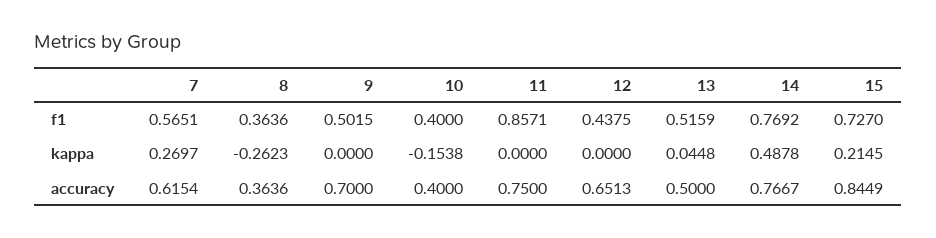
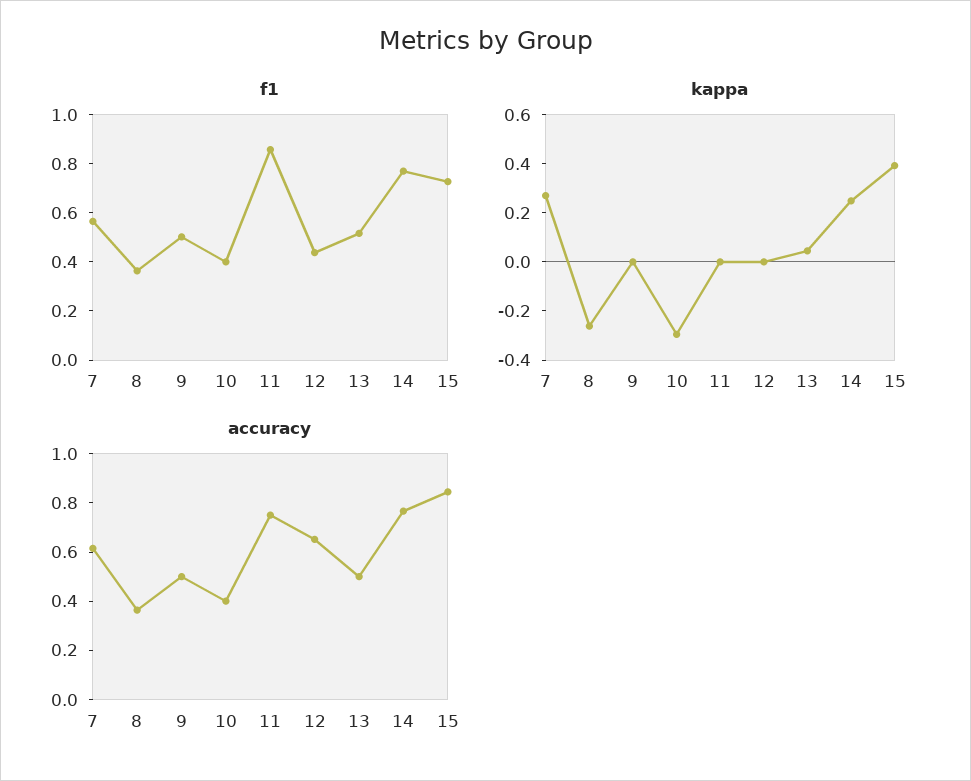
kappa, 10: -0.1538 -> -0.3
kappa, 14: 0.4878 -> 0.25
kappa, 15: 0.2145 -> 0.4
accuracy, 9: 0.7 -> 0.5

